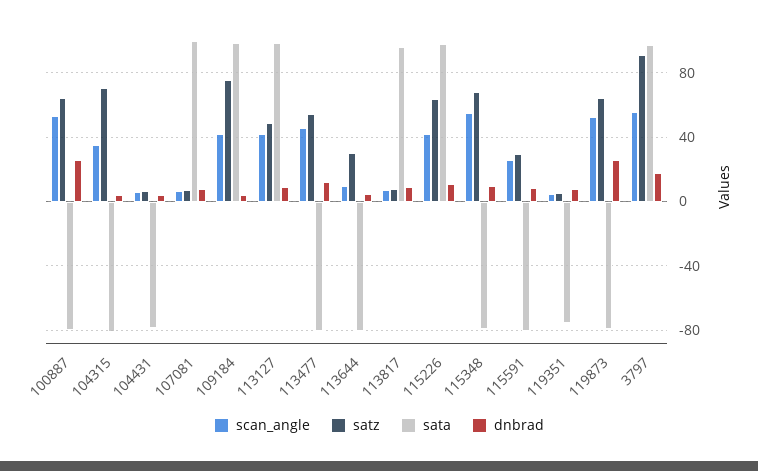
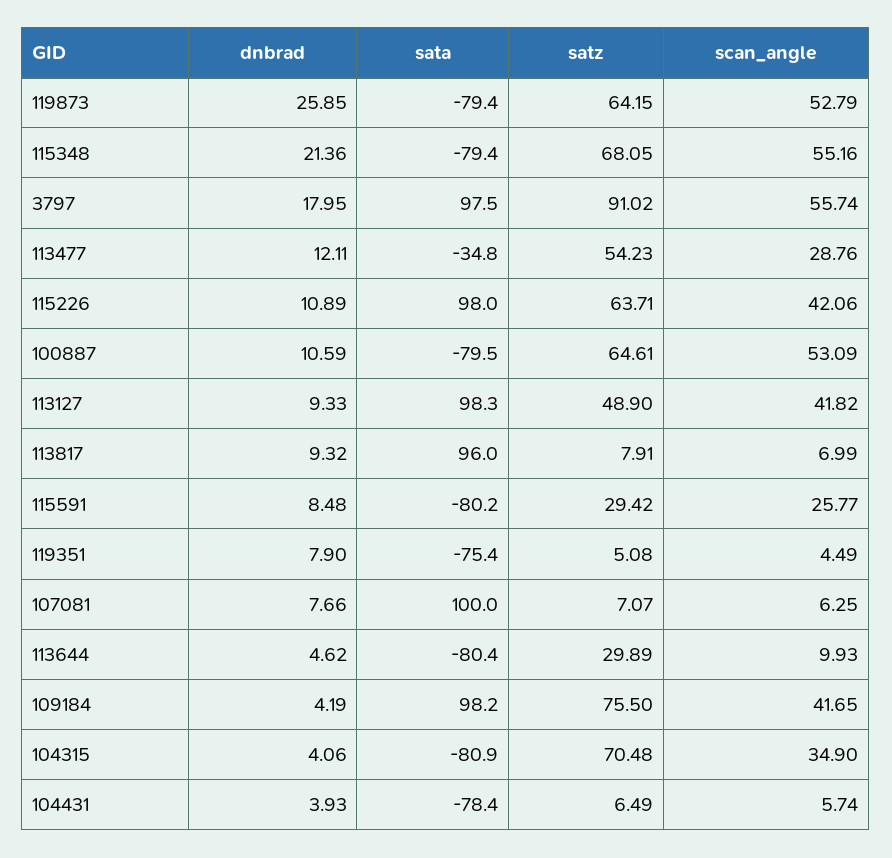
dnbrad, 100887: 25 -> 10.59
scan_angle, 113477: 45 -> 28.76
sata, 113477: -80 -> -34.8
dnbrad, 115348: 10 -> 21.36

